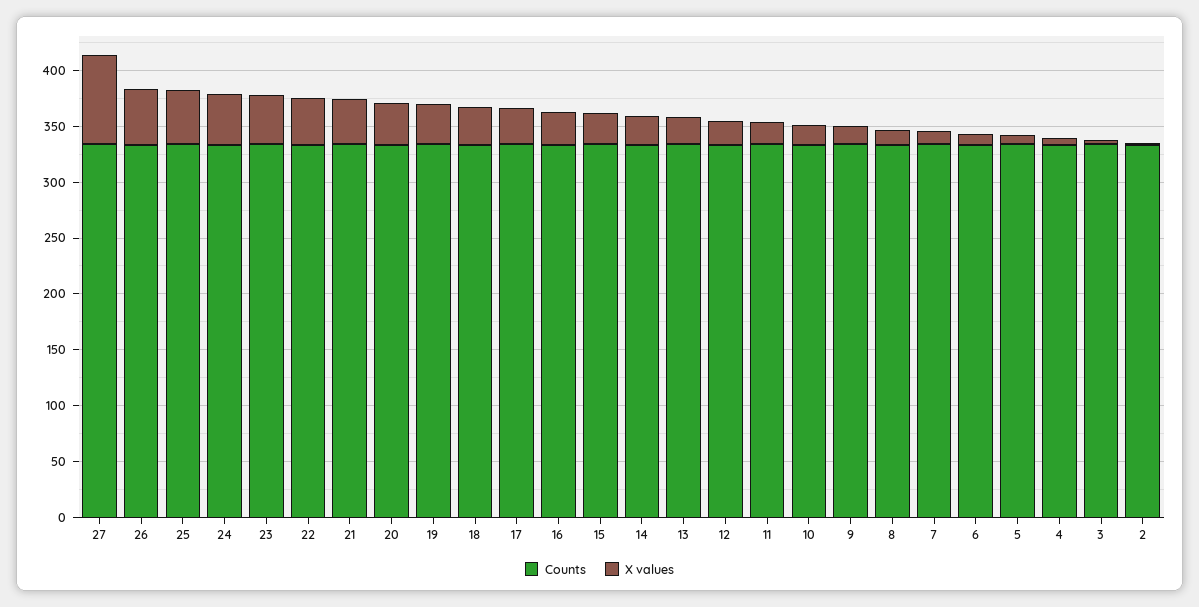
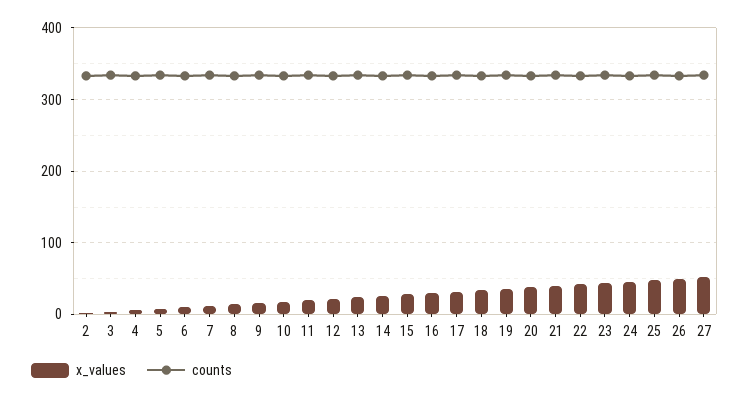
X values, 27: 80 -> 50

